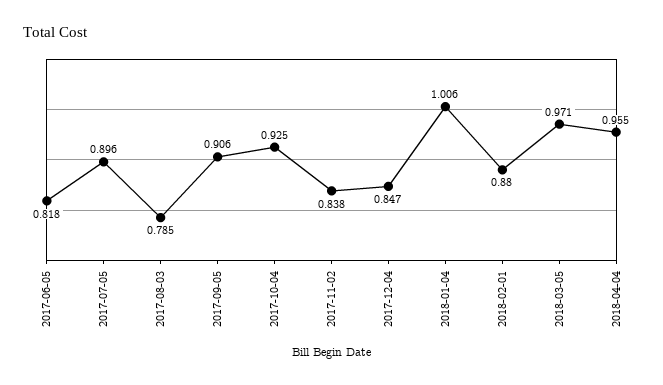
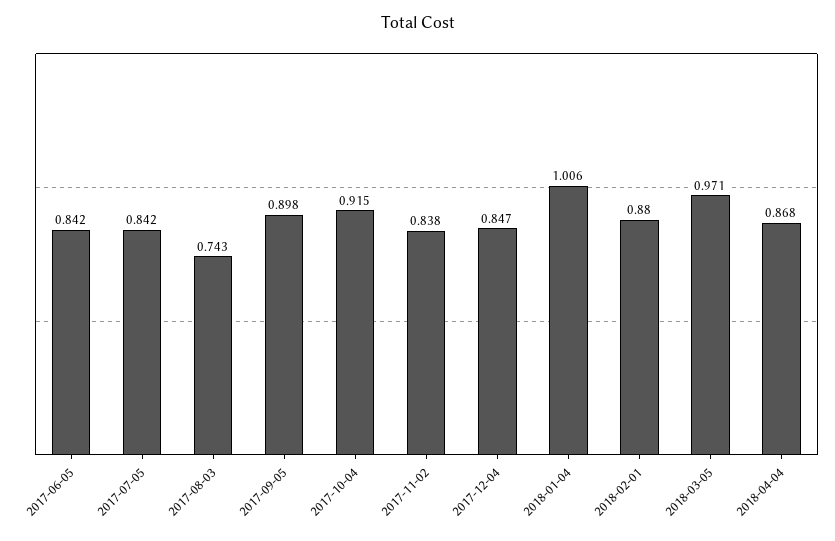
2017-06-05: 0.818 -> 0.842
2017-07-05: 0.896 -> 0.842
2017-08-03: 0.785 -> 0.743
2017-09-05: 0.906 -> 0.898
2017-10-04: 0.925 -> 0.915
2018-04-04: 0.955 -> 0.868

